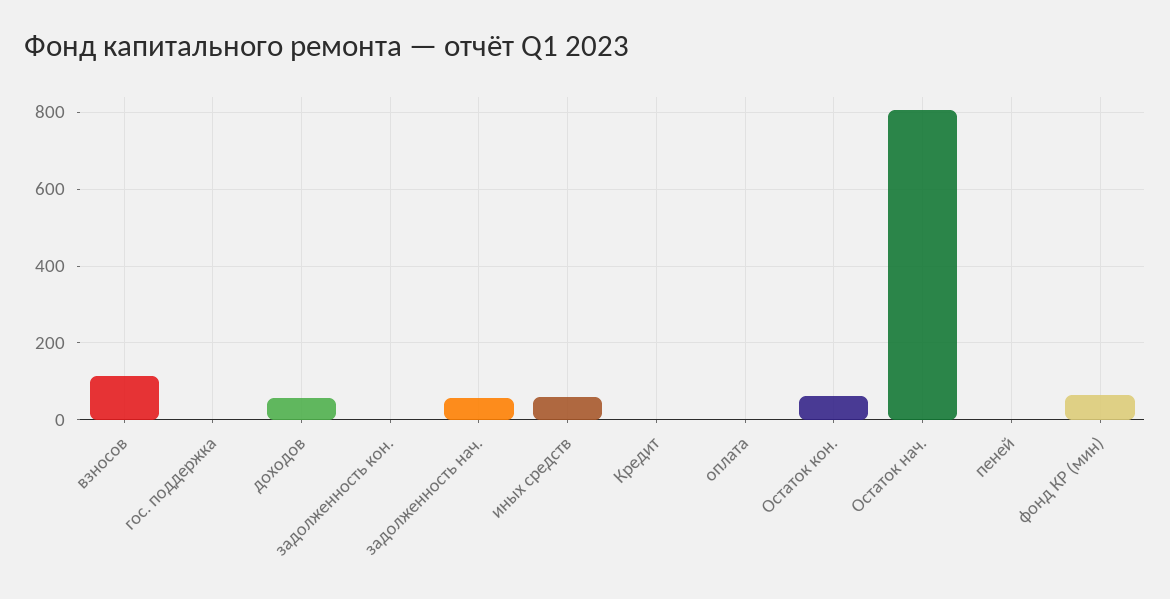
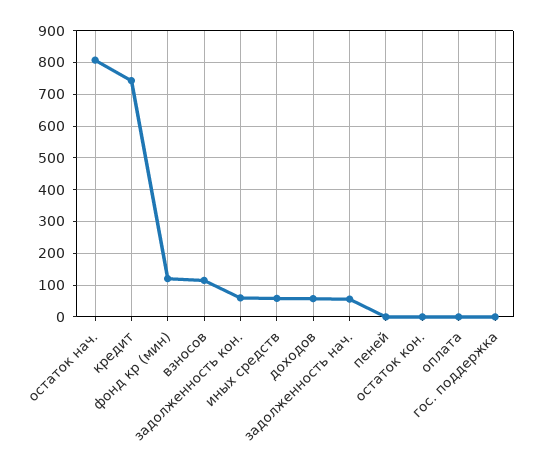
задолженность кон.: 0 -> 60
Кредит: 0 -> 740
Остаток кон.: 60 -> 0
фонд КР (мин): 60 -> 120

